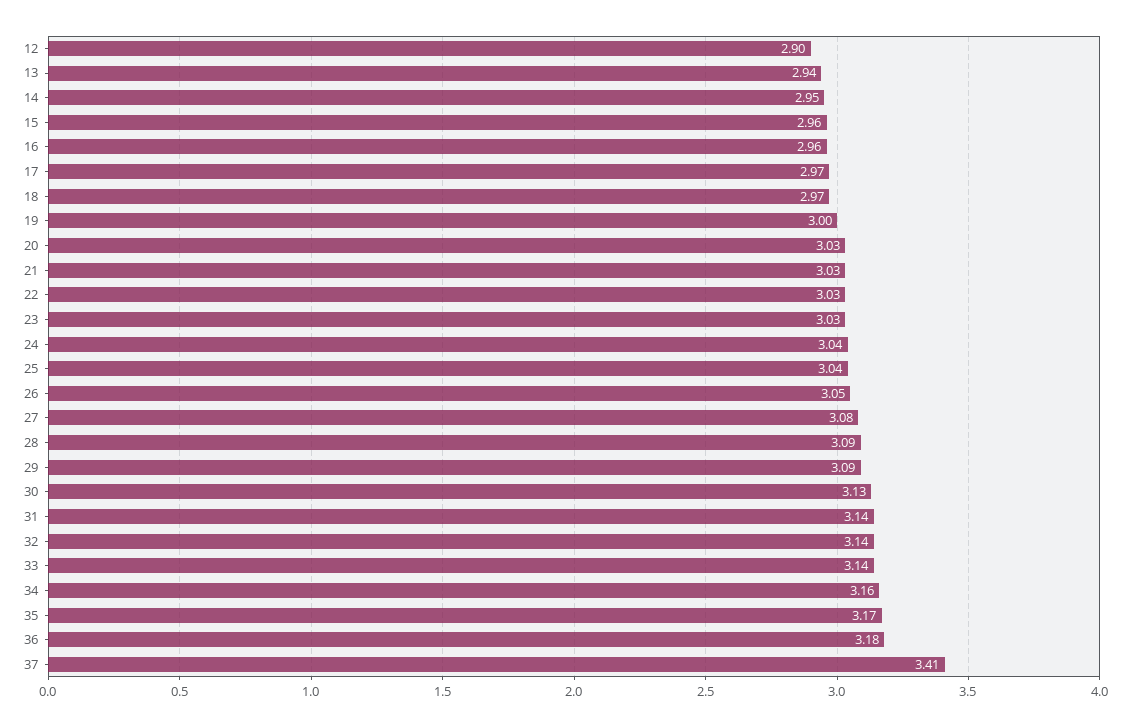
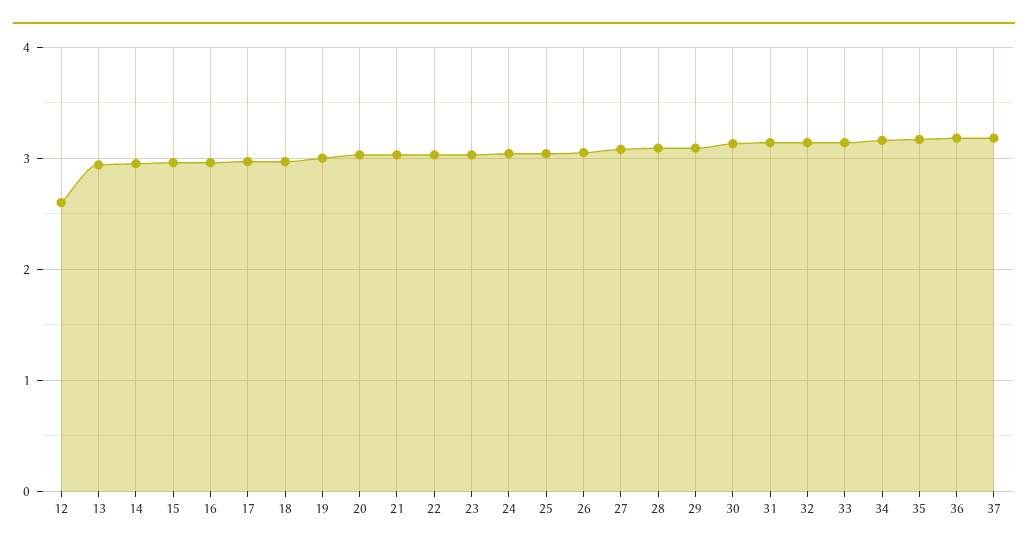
12: 2.9 -> 2.6
37: 3.41 -> 3.2

